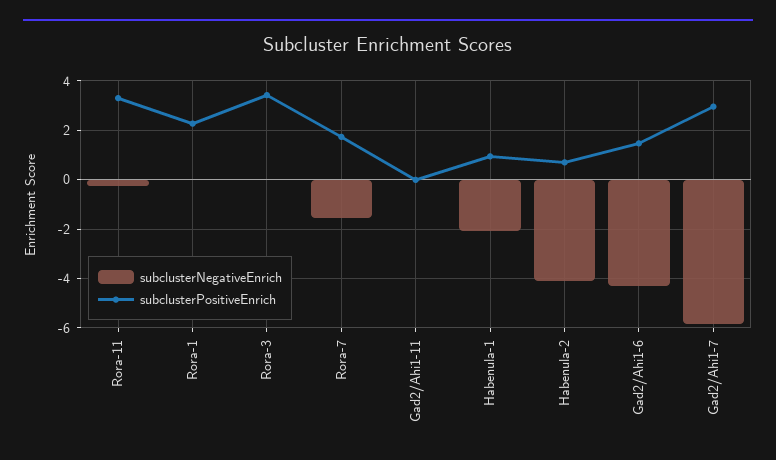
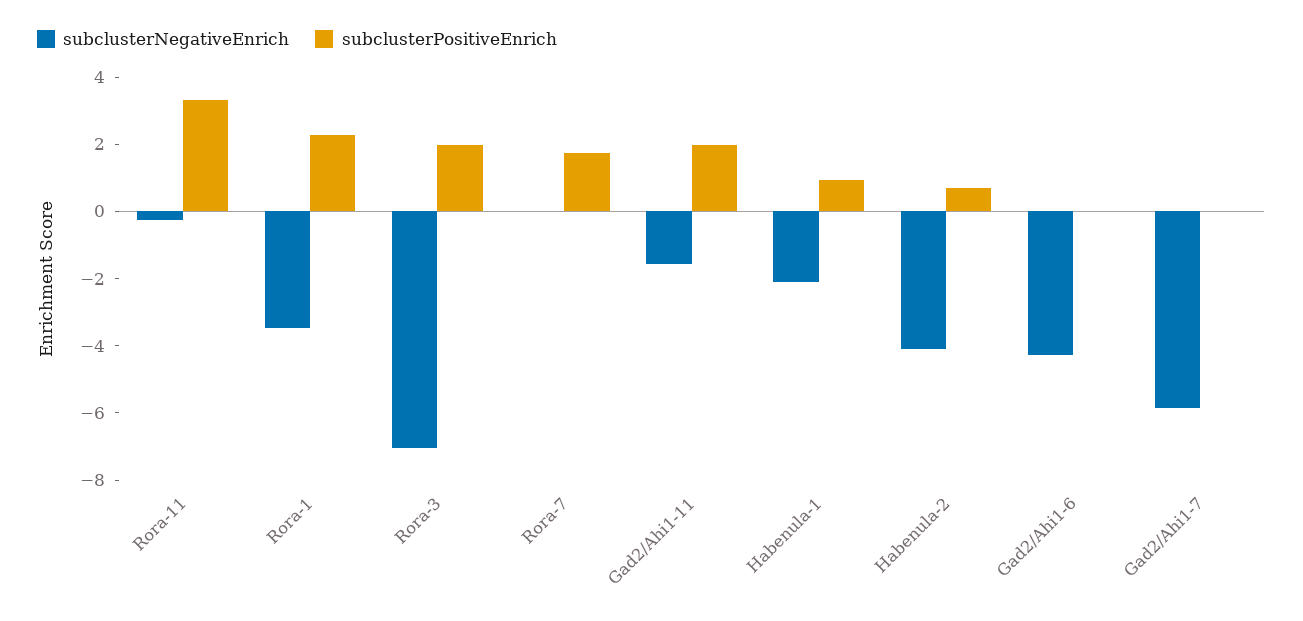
subclusterNegativeEnrich, Rora-1: 0 -> -3.5
subclusterNegativeEnrich, Rora-3: 0 -> -7
subclusterPositiveEnrich, Rora-3: 3.5 -> 2
subclusterNegativeEnrich, Rora-7: -1.5 -> 0
subclusterNegativeEnrich, Gad2/Ahi1-11: 0 -> -1.5
subclusterPositiveEnrich, Gad2/Ahi1-11: 0 -> 2
subclusterPositiveEnrich, Gad2/Ahi1-6: 1.5 -> 0
subclusterPositiveEnrich, Gad2/Ahi1-7: 3 -> 0

